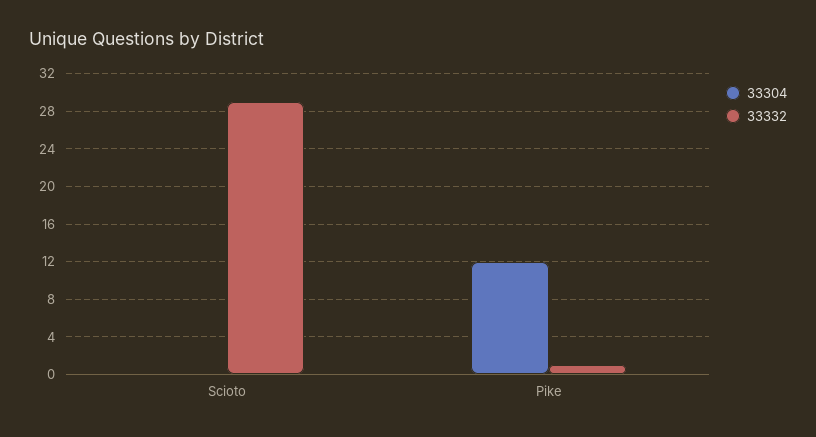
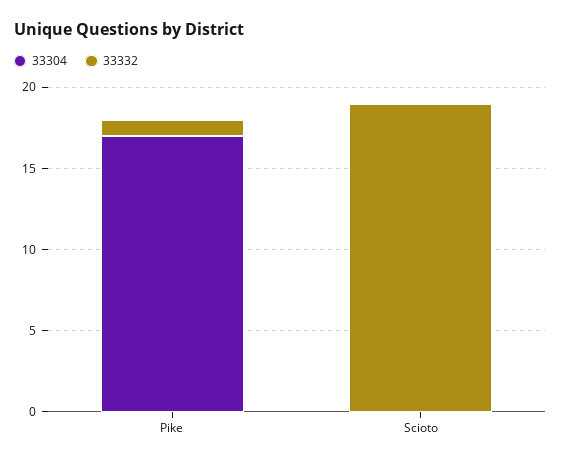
33332, Scioto: 29 -> 19
33304, Pike: 12 -> 17

